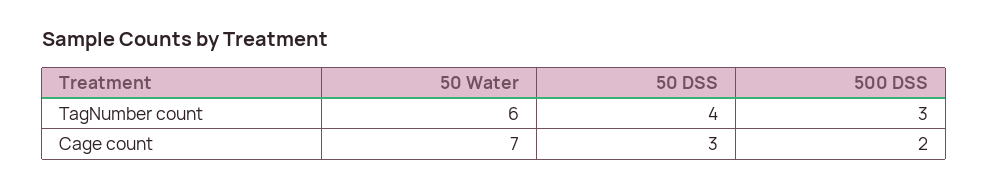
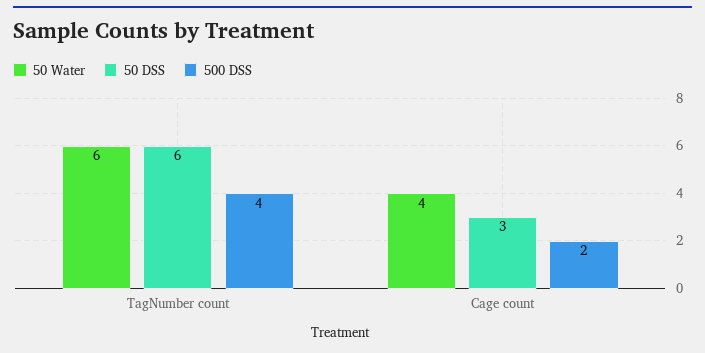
50 DSS, TagNumber count: 4 -> 6
500 DSS, TagNumber count: 3 -> 4
50 Water, Cage count: 7 -> 4

